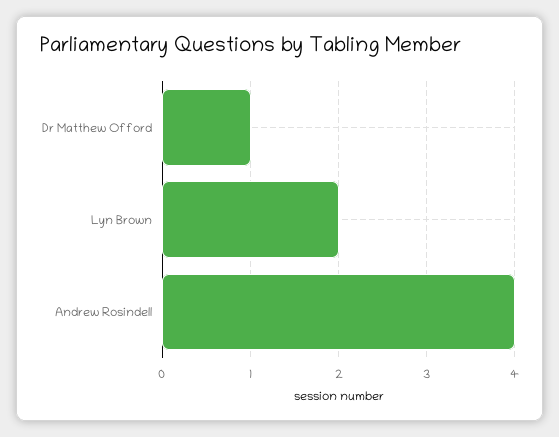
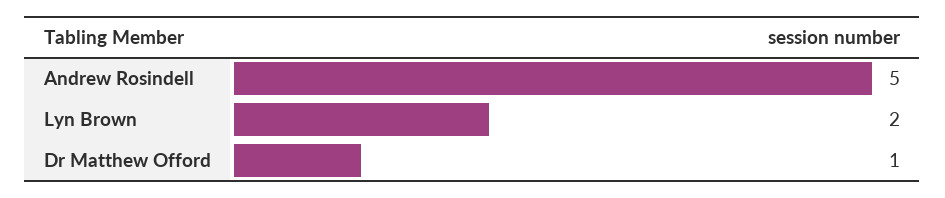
Andrew Rosindell: 4 -> 5

